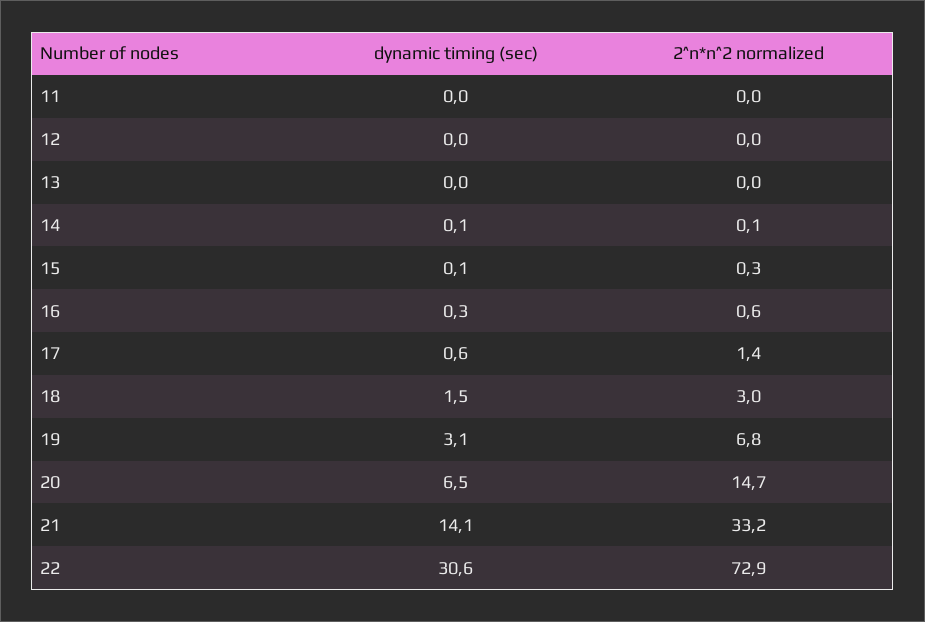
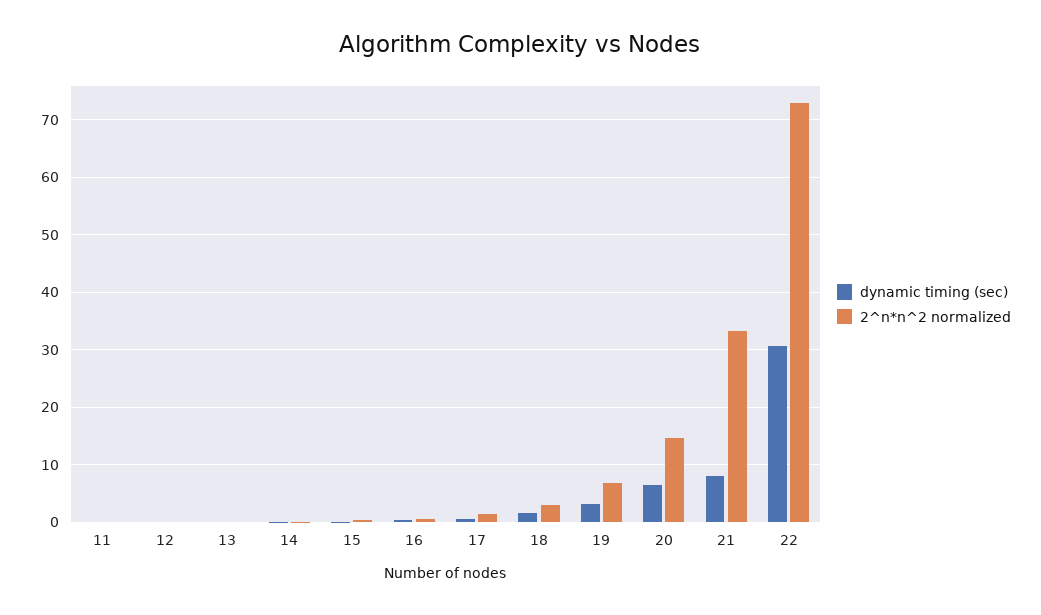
dynamic timing (sec), 21: 14.1 -> 8

